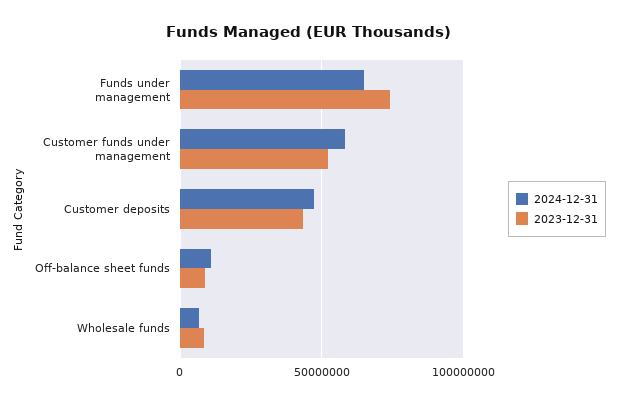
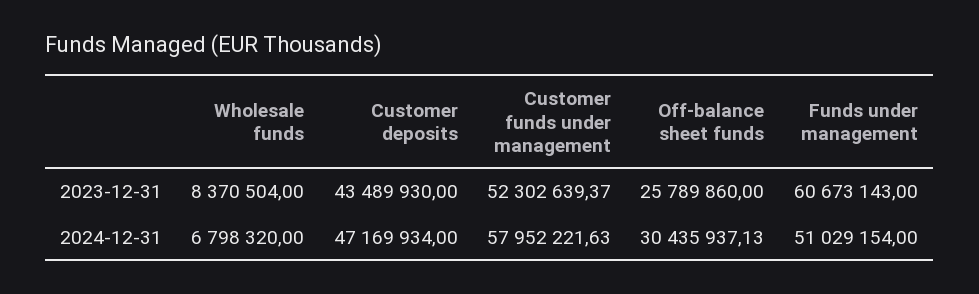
2024-12-31, Funds under management: 65000000 -> 51029154
2023-12-31, Funds under management: 75000000 -> 60673143
2024-12-31, Off-balance sheet funds: 10000000 -> 30435937.13
2023-12-31, Off-balance sheet funds: 10000000 -> 25789860

